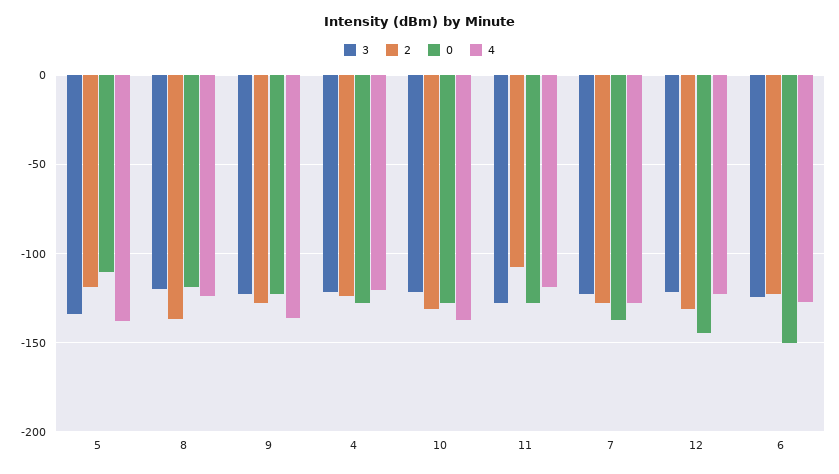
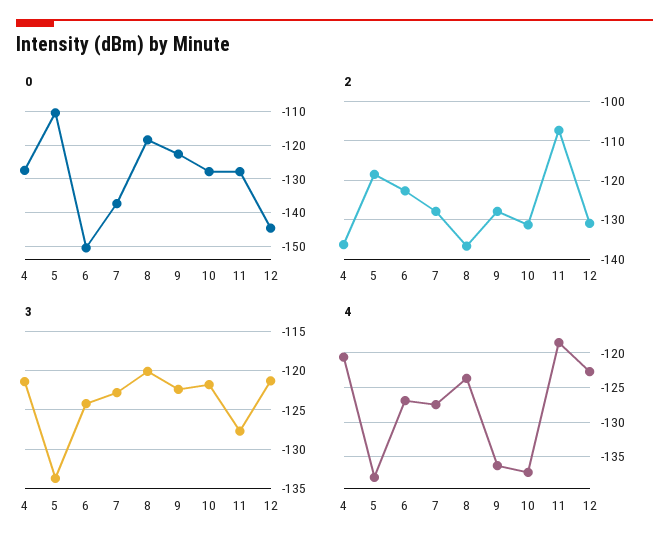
2, 4: -125 -> -136

